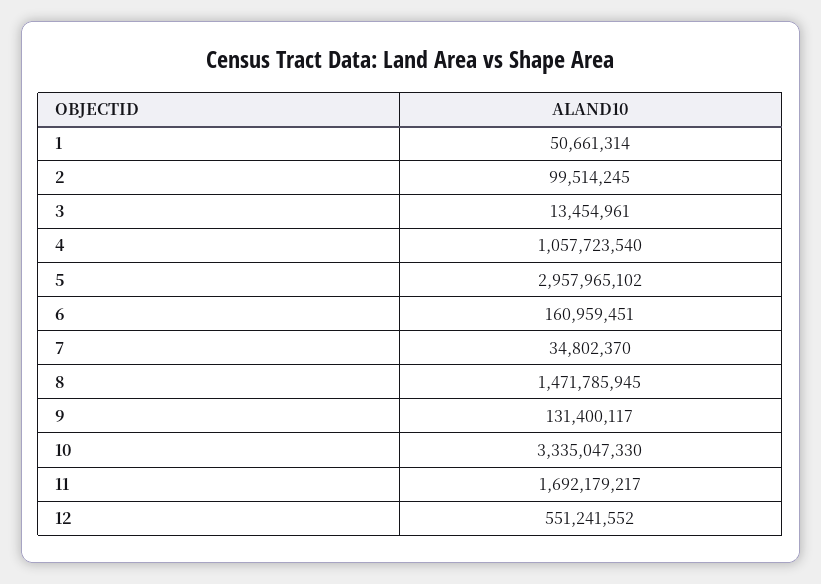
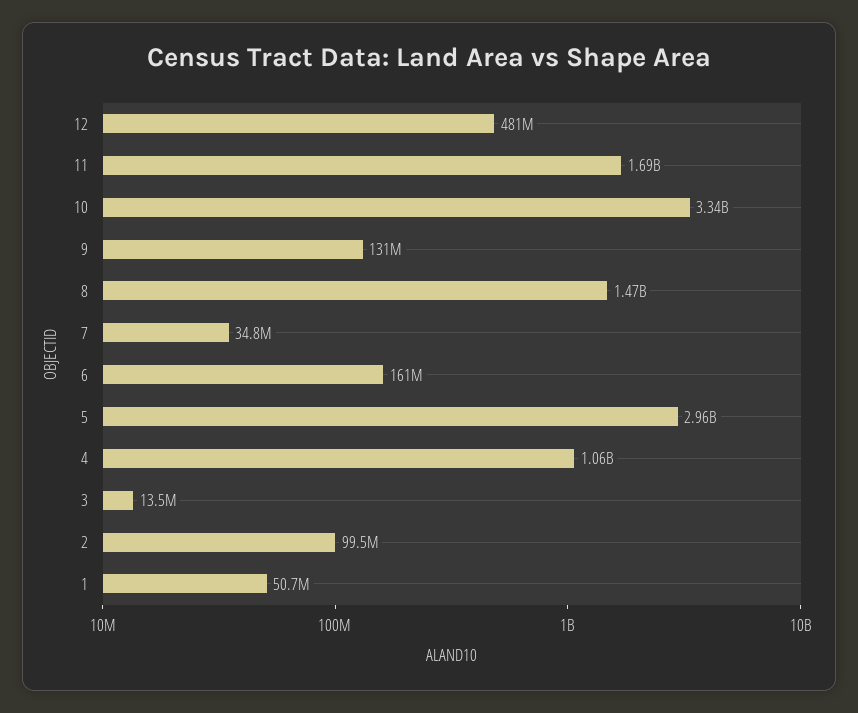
12: 551241552 -> 481000000

